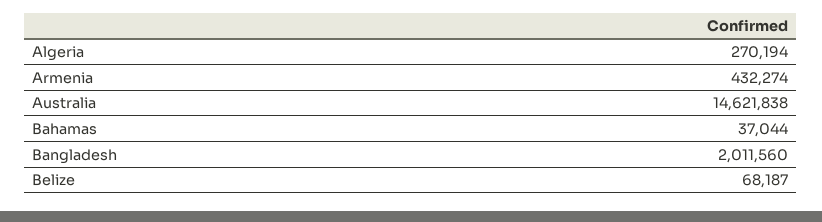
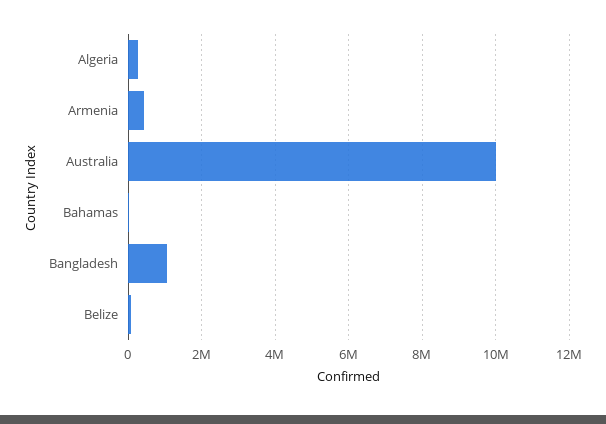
Australia: 14621838 -> 10000000
Bangladesh: 2011560 -> 1000000

